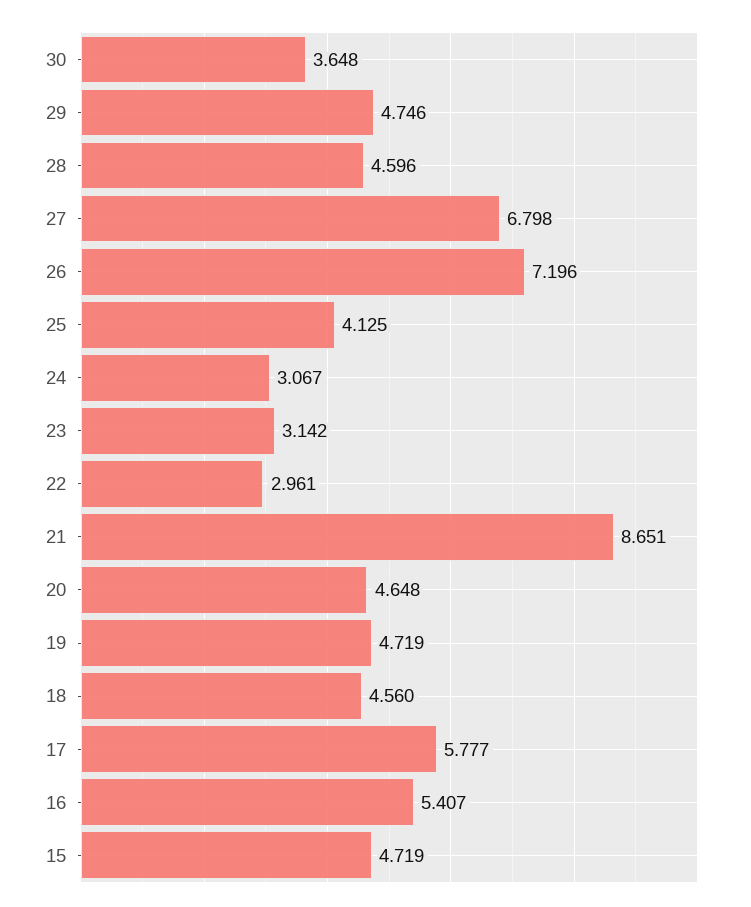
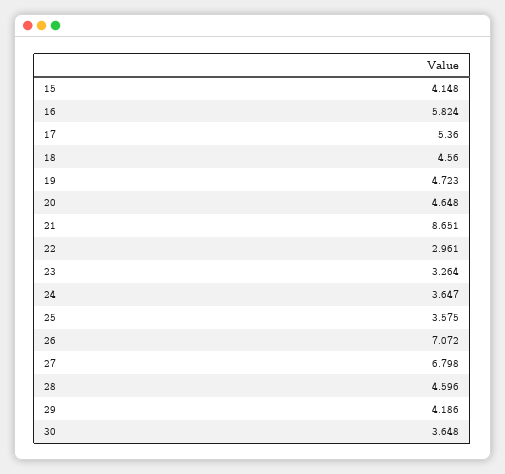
29: 4.746 -> 4.186
26: 7.196 -> 7.072
25: 4.125 -> 3.575
24: 3.067 -> 3.647
23: 3.142 -> 3.264
19: 4.719 -> 4.723
17: 5.777 -> 5.36
16: 5.407 -> 5.824
15: 4.719 -> 4.148

